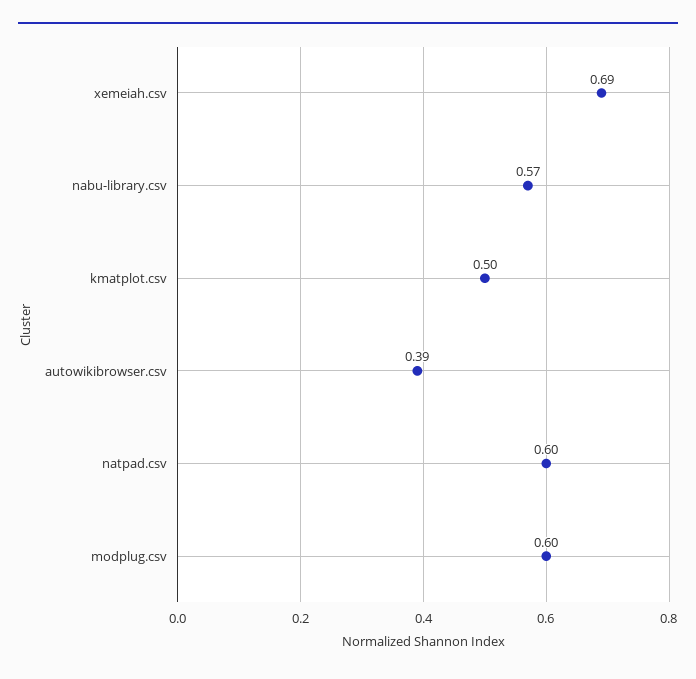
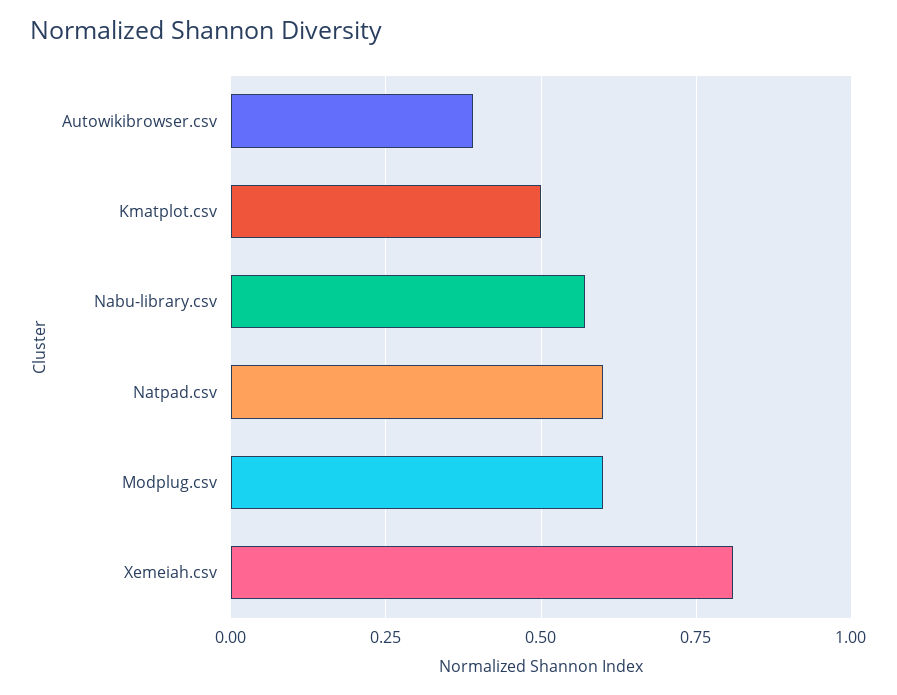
xemeiah.csv: 0.69 -> 0.8

